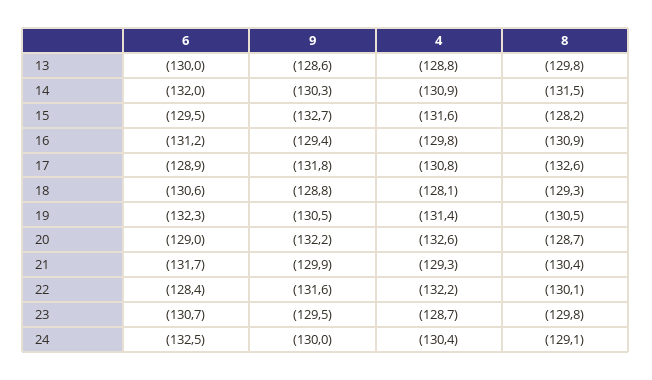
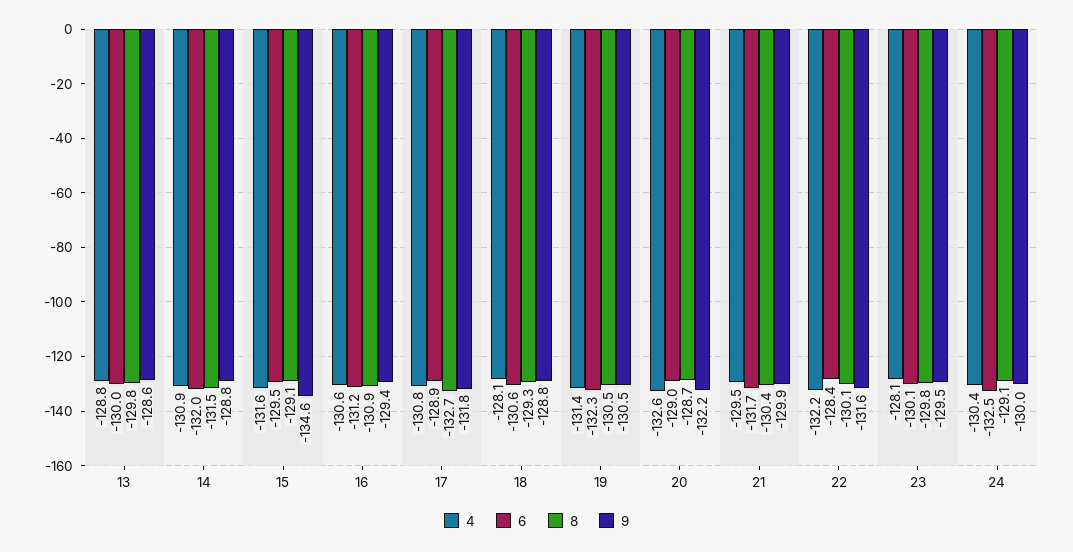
9, 14: -130.3 -> -128.8
9, 15: -132.7 -> -134.6
8, 15: -128.2 -> -129.1
4, 16: -129.8 -> -130.6
8, 17: -132.6 -> -132.7
4, 21: -129.3 -> -129.5
6, 23: -130.7 -> -130.1
4, 23: -128.7 -> -128.1

